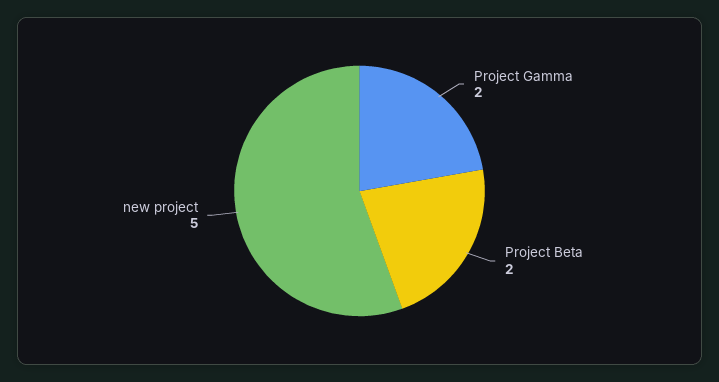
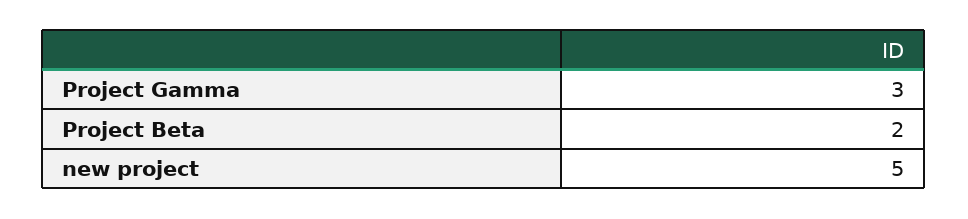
Project Gamma: 2 -> 3

